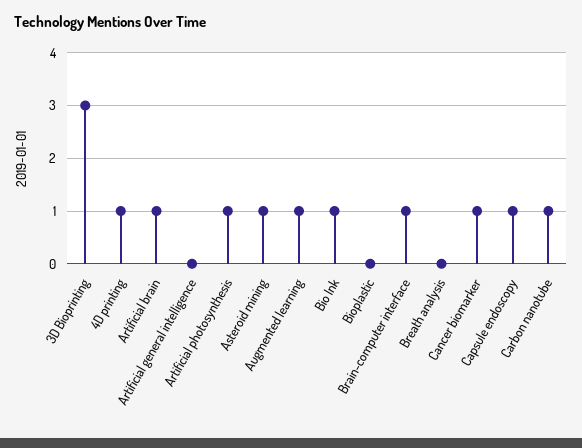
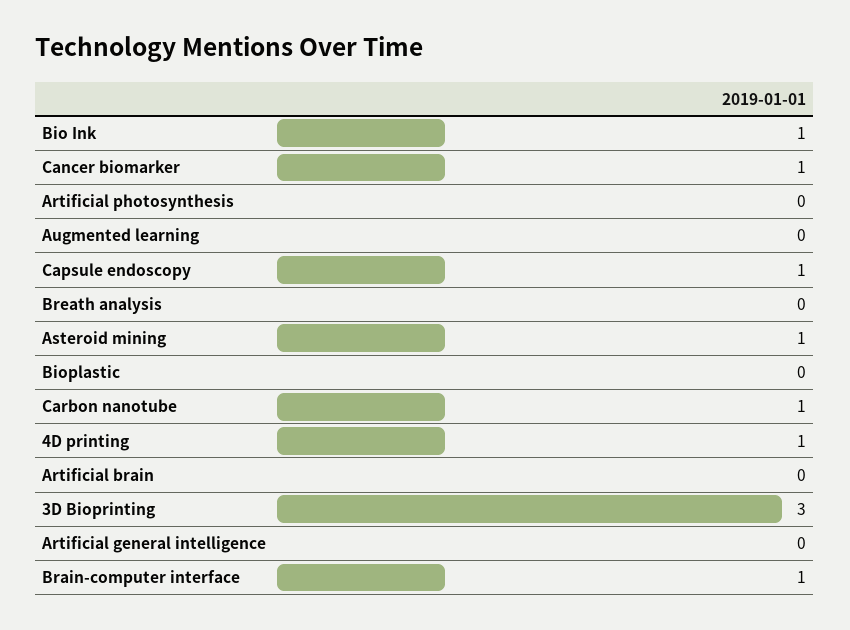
Artificial brain: 1 -> 0
Artificial photosynthesis: 1 -> 0
Augmented learning: 1 -> 0

